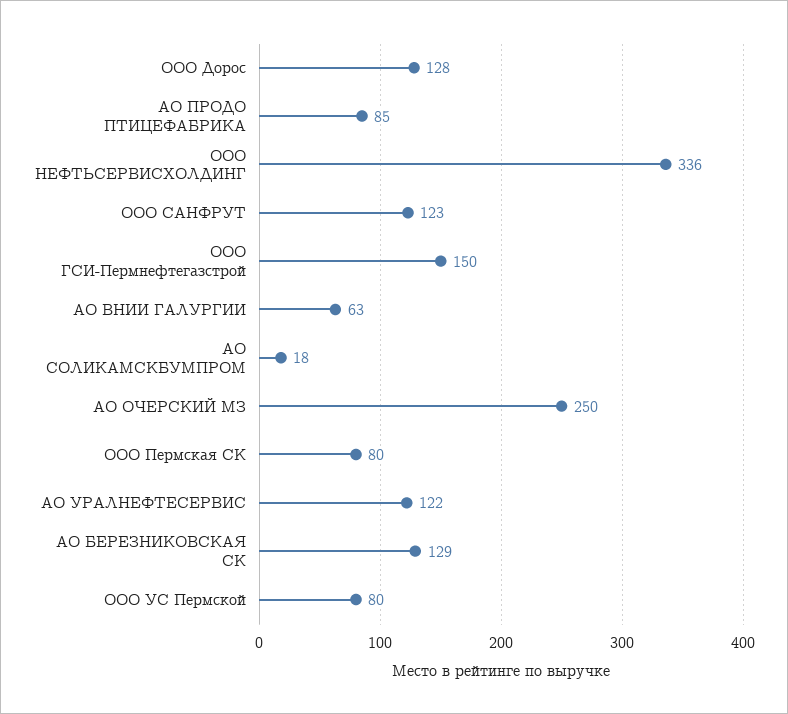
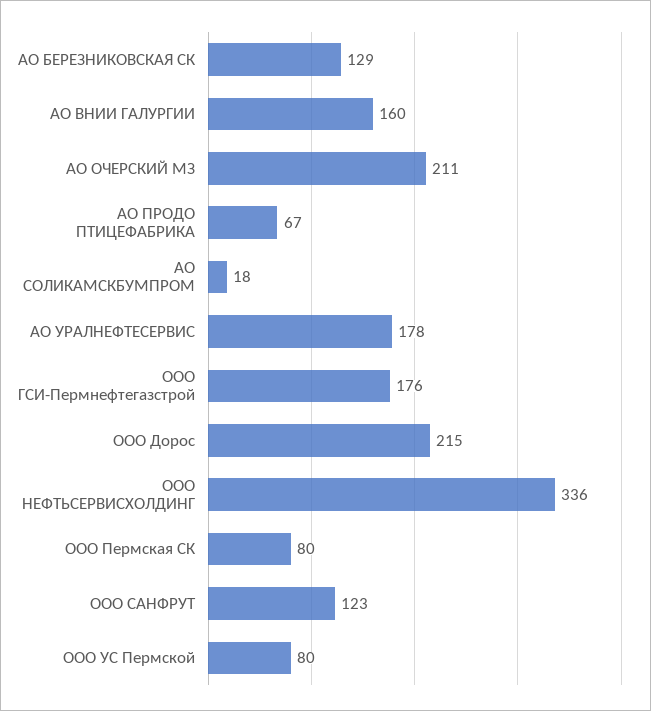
ООО Дорос: 128 -> 215
АО ПРОДО ПТИЦЕФАБРИКА: 85 -> 67
ООО ГСИ-Пермнефтегазстрой: 150 -> 176
АО ВНИИ ГАЛУРГИИ: 63 -> 160
АО ОЧЕРСКИЙ МЗ: 250 -> 211
АО УРАЛНЕФТЕСЕРВИС: 122 -> 178

